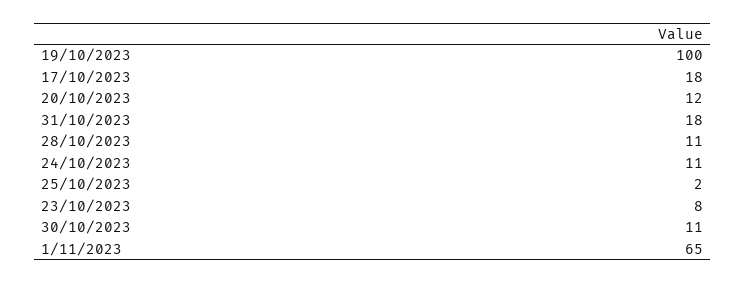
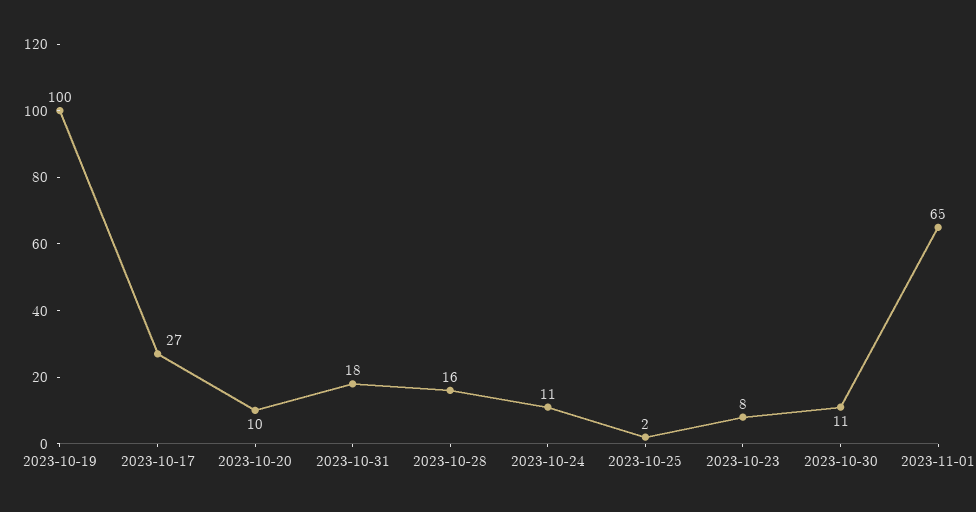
17/10/2023: 18 -> 27
20/10/2023: 12 -> 10
28/10/2023: 11 -> 16

